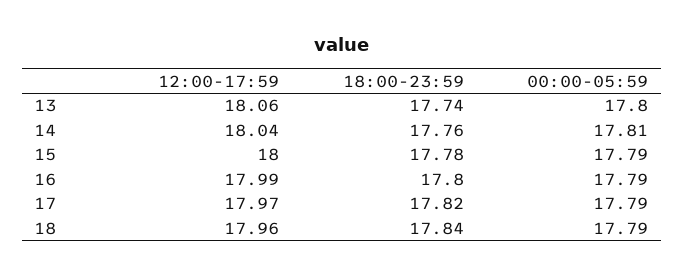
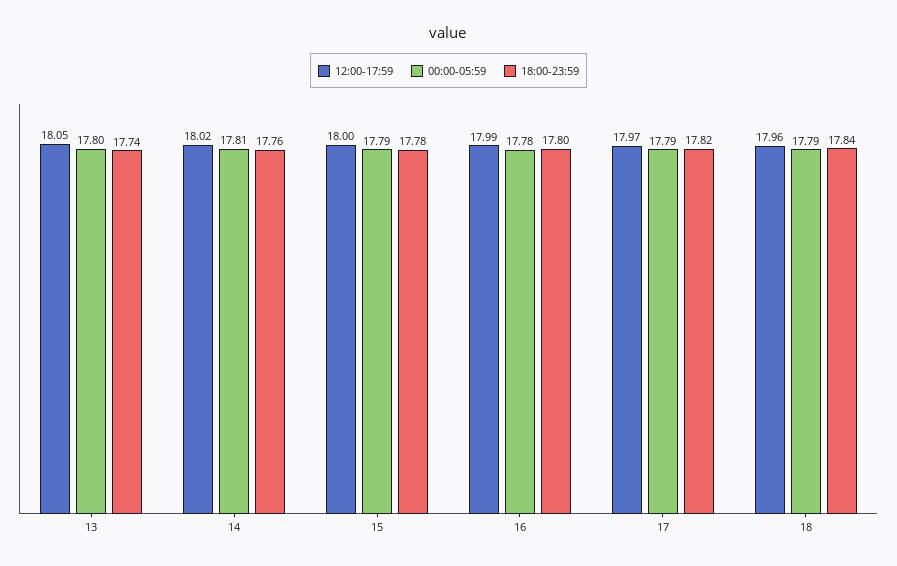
12:00-17:59, 13: 18.06 -> 18.05
12:00-17:59, 14: 18.04 -> 18.02
00:00-05:59, 16: 17.79 -> 17.78

